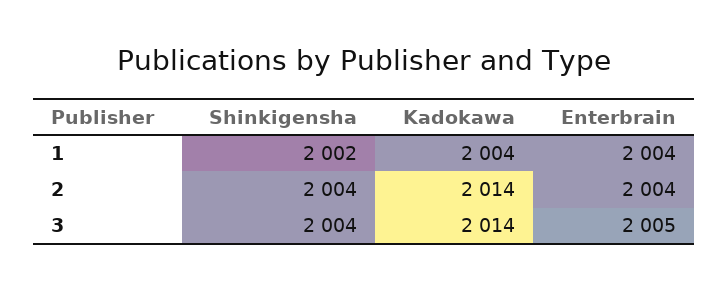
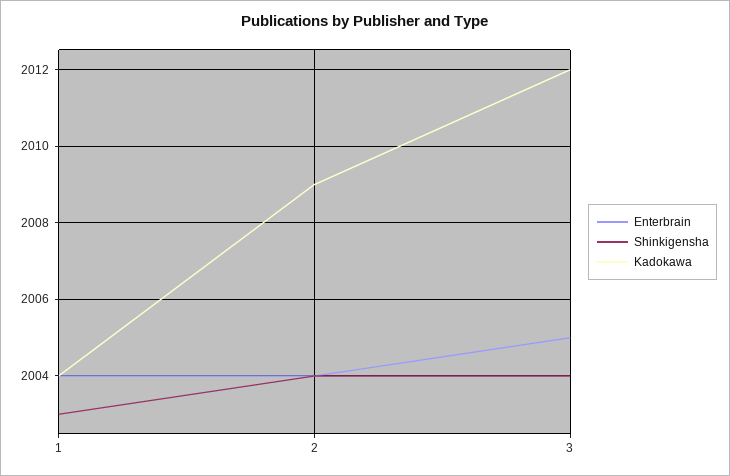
Shinkigensha, 1: 2002 -> 2003
Kadokawa, 2: 2014 -> 2009
Kadokawa, 3: 2014 -> 2012

